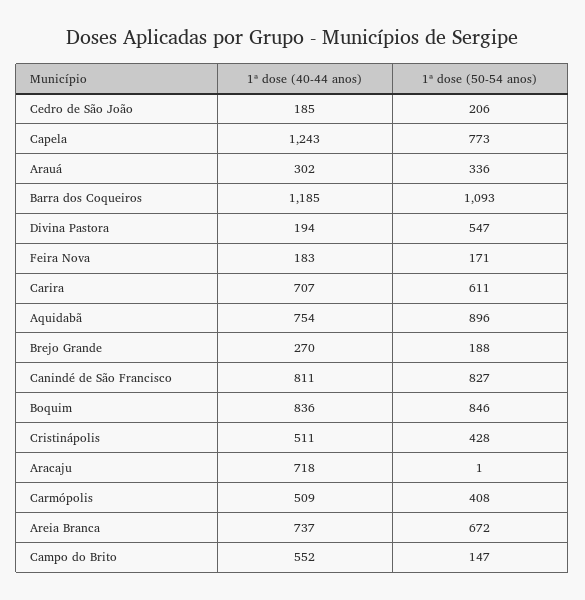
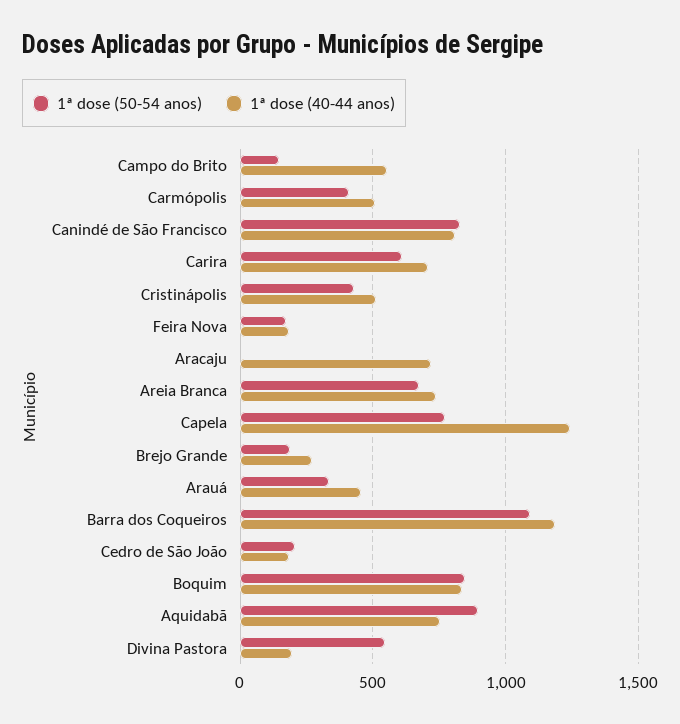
1ª dose (40-44 anos), Arauá: 302 -> 450

